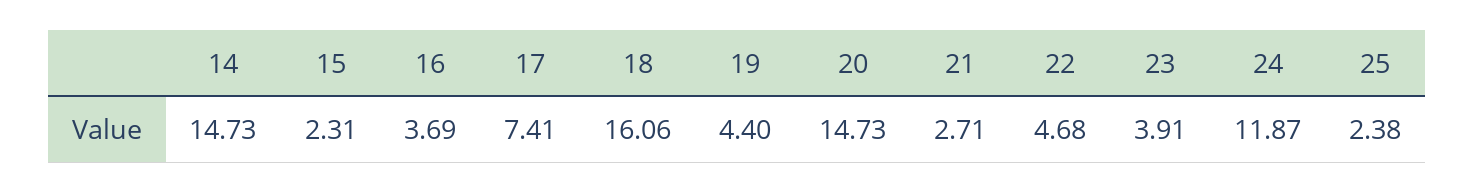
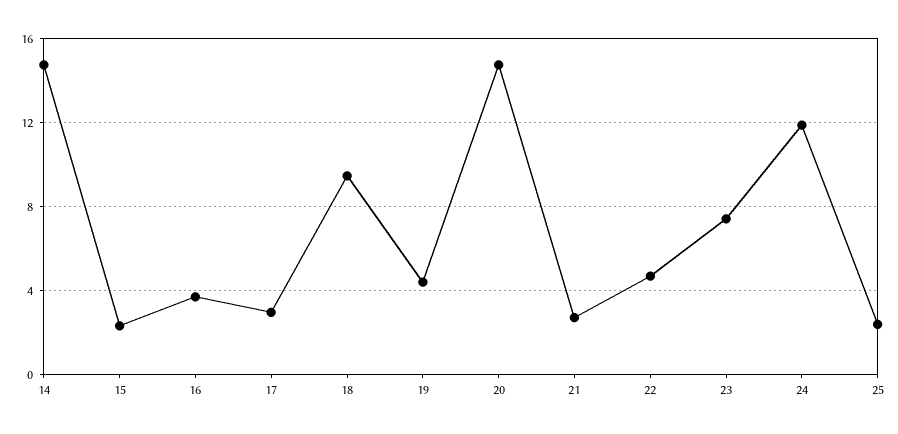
17: 7.41 -> 3
18: 16.06 -> 9.5
23: 3.91 -> 7.5

